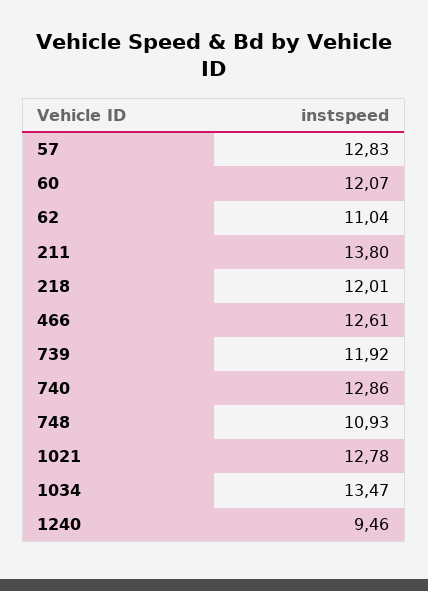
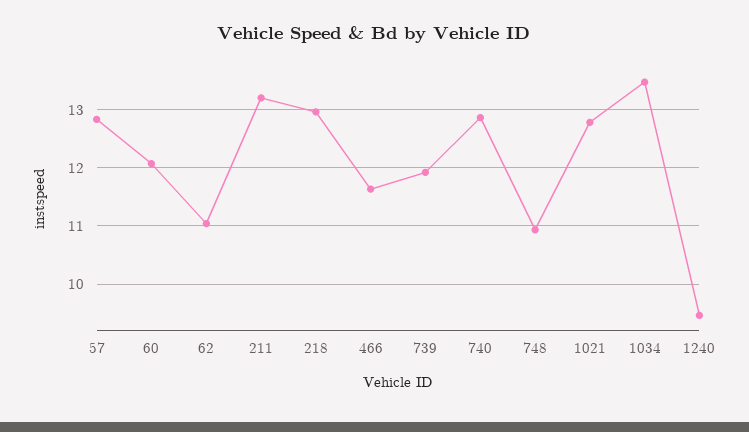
211: 13.8 -> 13.2
218: 12.01 -> 13
466: 12.61 -> 11.6

